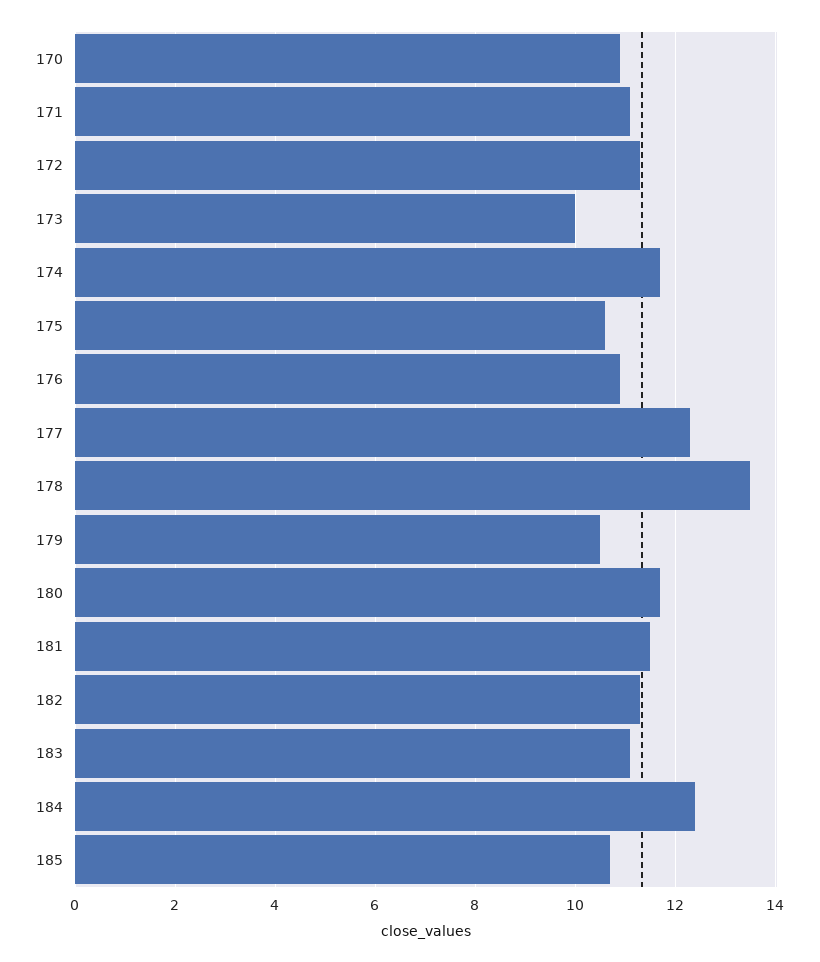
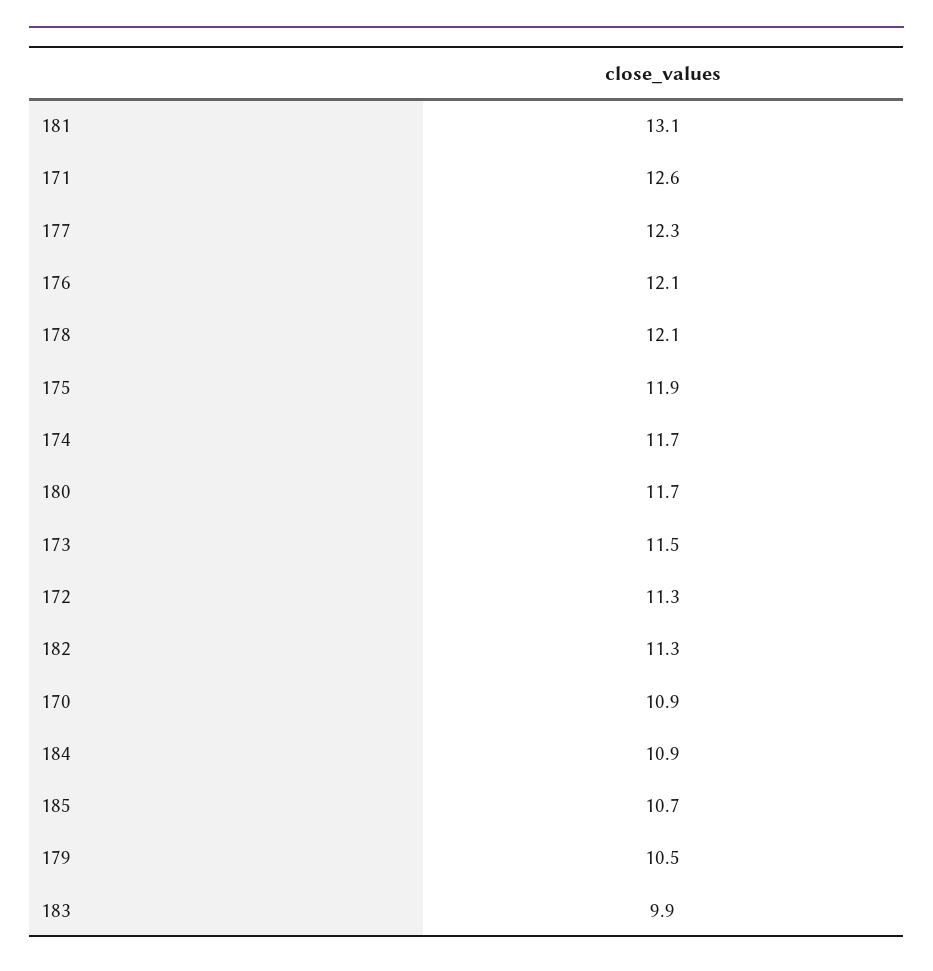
171: 11 -> 12.6
173: 10 -> 11.5
175: 10.5 -> 11.9
176: 11 -> 12.1
178: 13.5 -> 12.1
181: 11.5 -> 13.1
183: 11 -> 9.9
184: 12.5 -> 10.9

